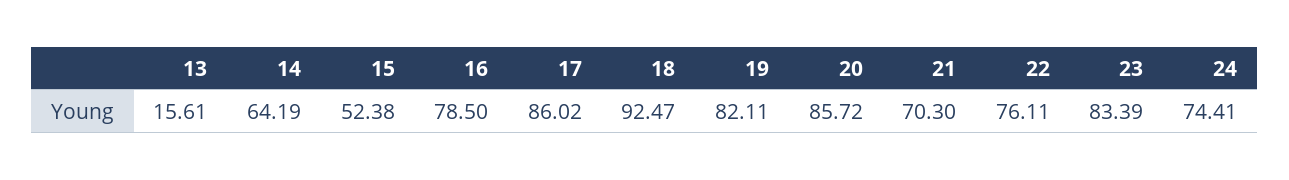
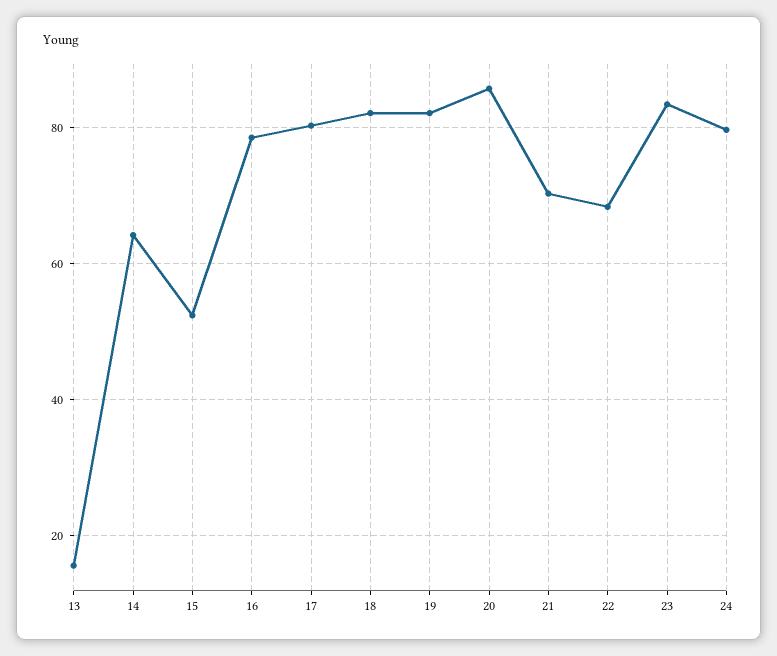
17: 86.02 -> 80
18: 92.47 -> 82
22: 76.11 -> 68
24: 74.41 -> 80

